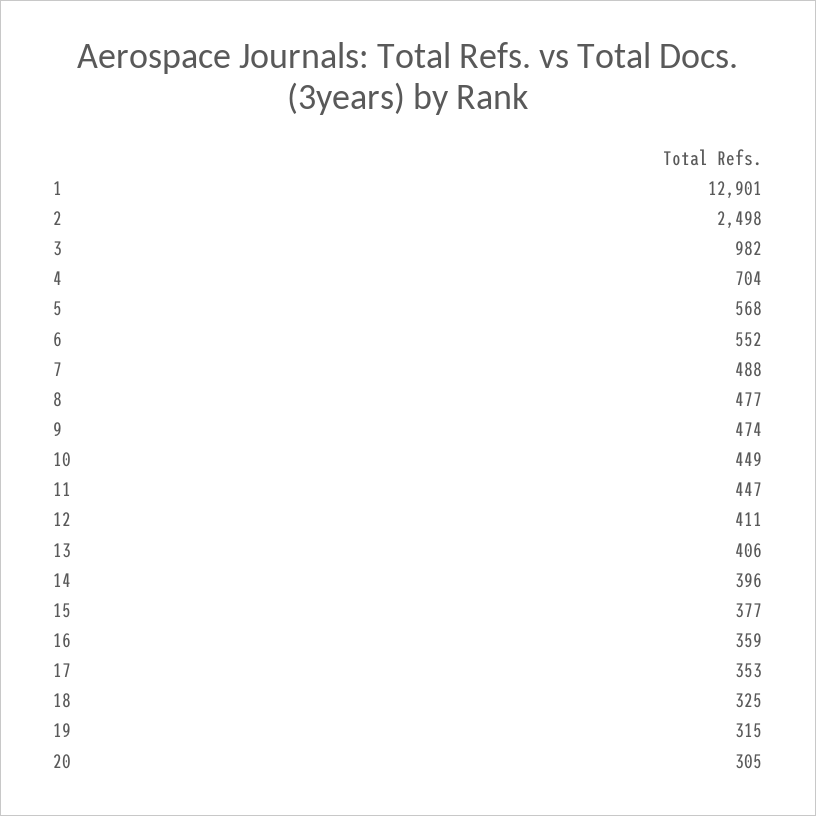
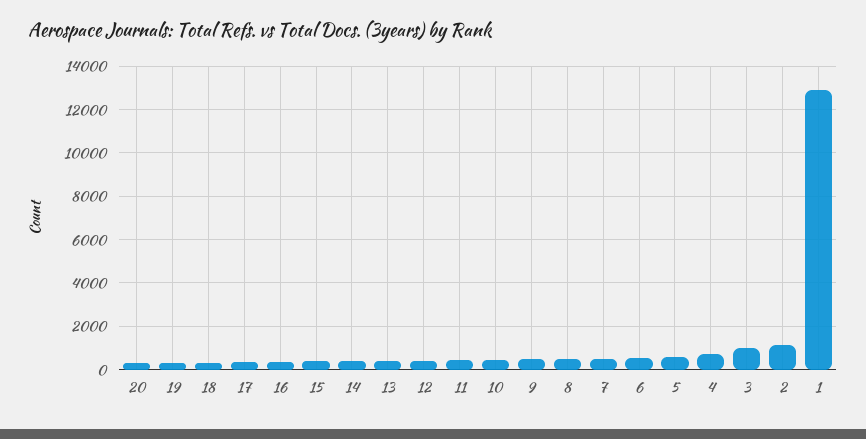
2: 2498 -> 1000

